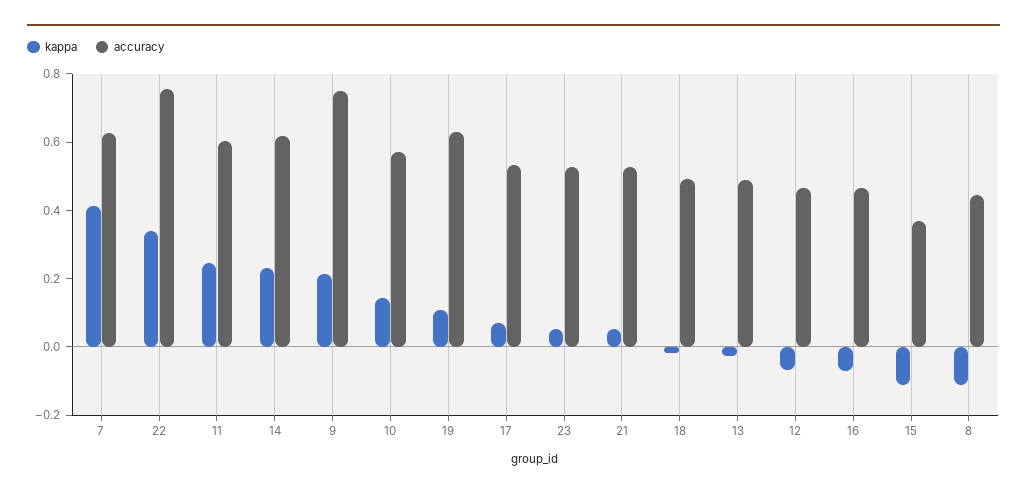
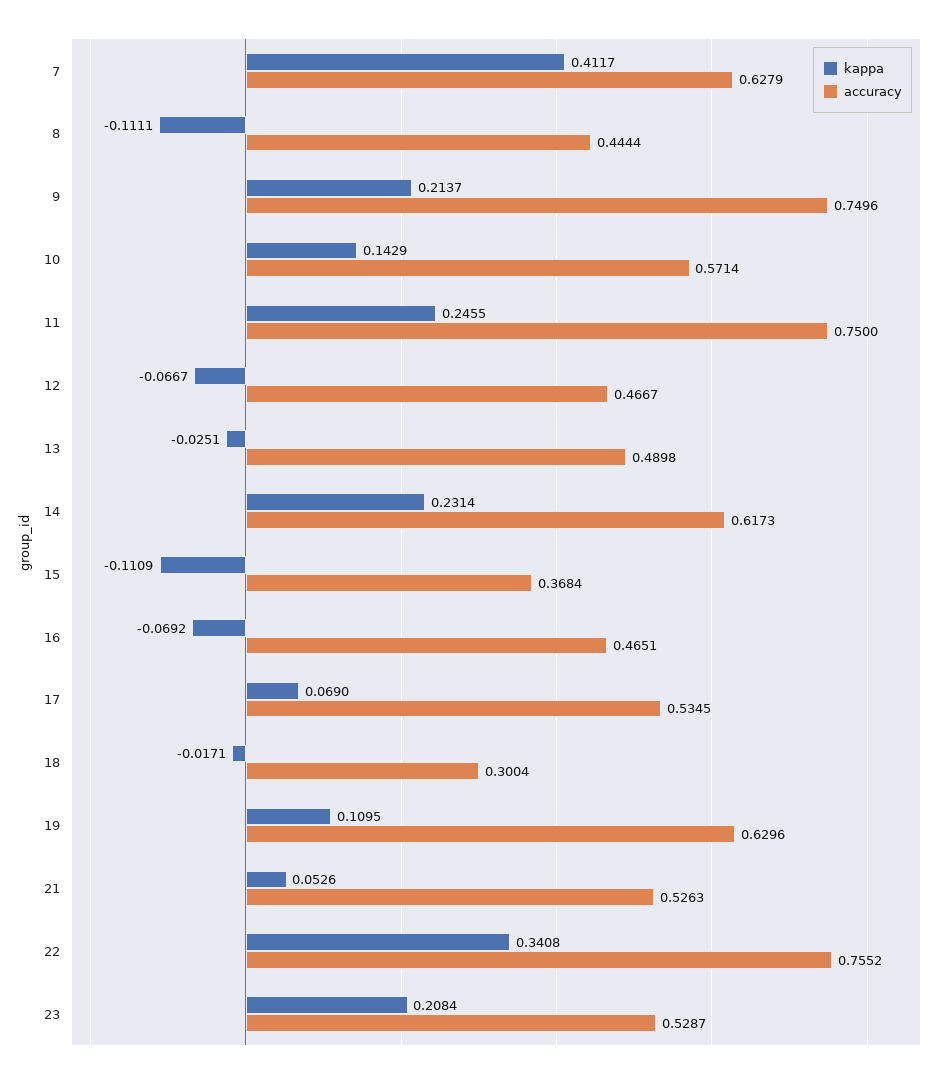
accuracy, 11: 0.6 -> 0.75
kappa, 23: 0.05 -> 0.2084
accuracy, 18: 0.5 -> 0.3004

